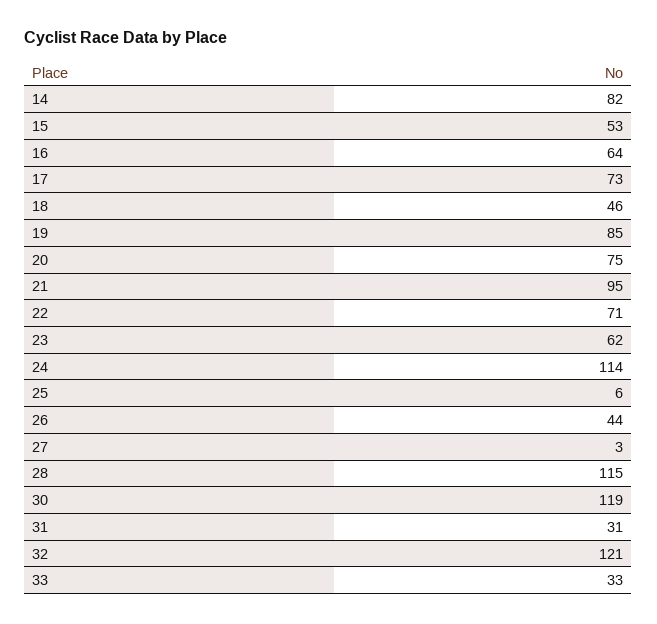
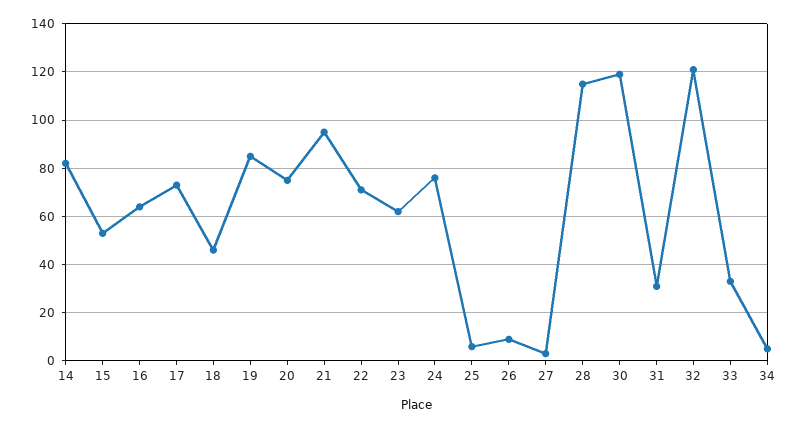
24: 114 -> 75
26: 44 -> 10
34: none -> 5

